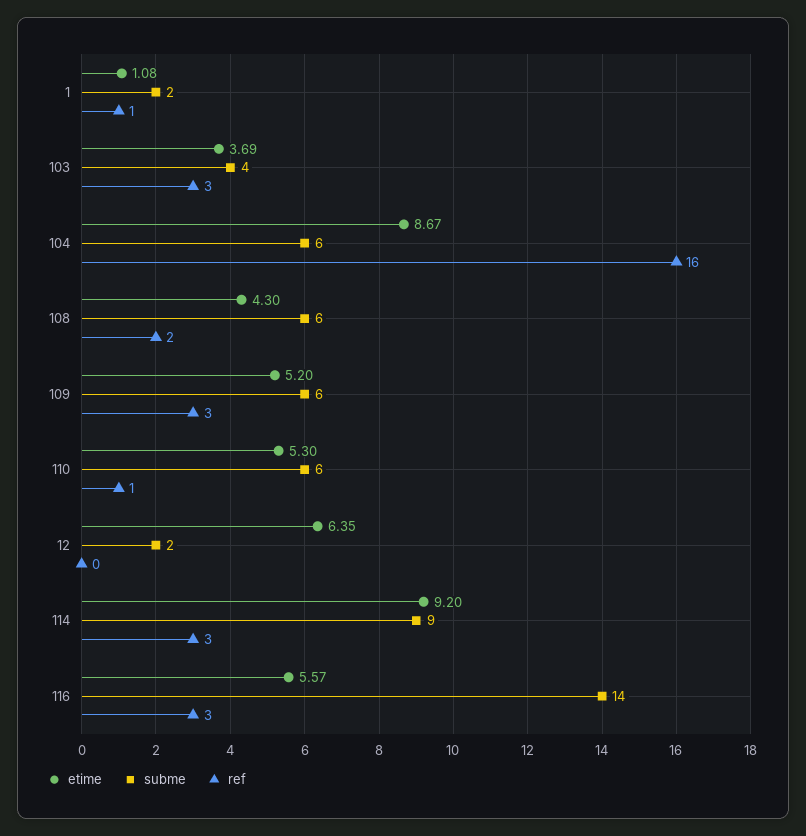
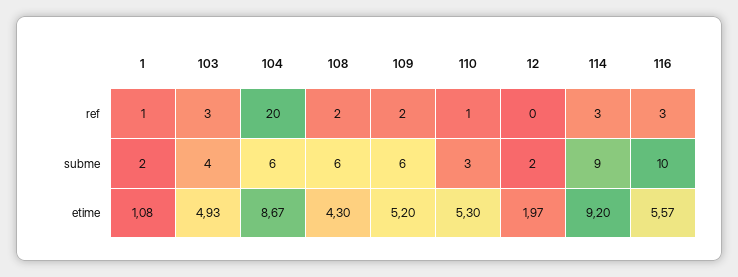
etime, 103: 3.69 -> 4.93
ref, 104: 16 -> 20
ref, 109: 3 -> 2
subme, 110: 6 -> 3
etime, 12: 6.35 -> 1.97
subme, 116: 14 -> 10

